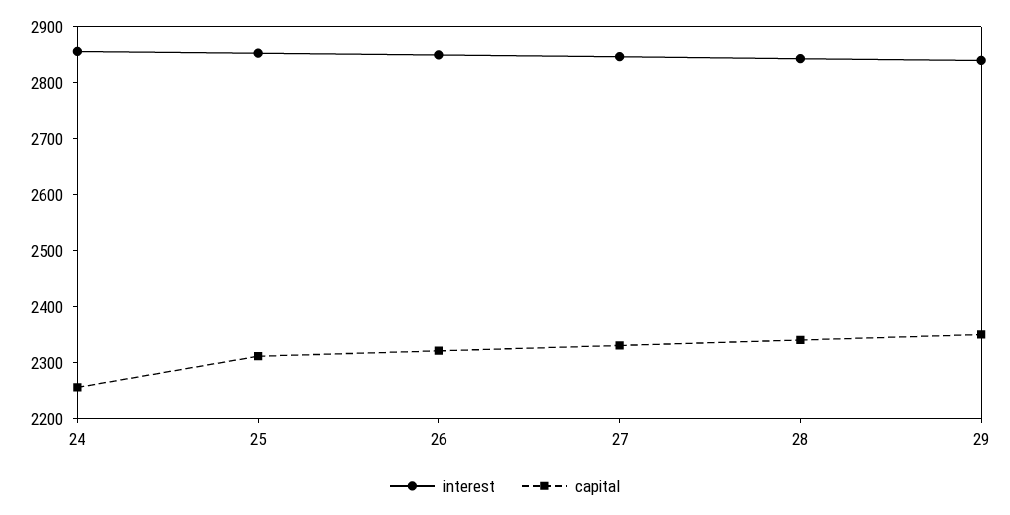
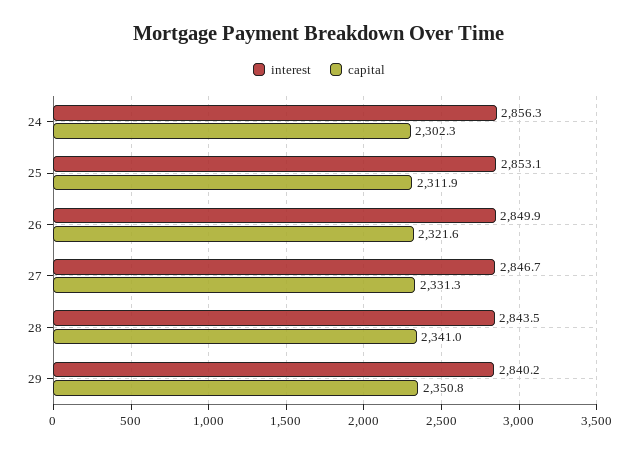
capital, 24: 2260 -> 2302.3

